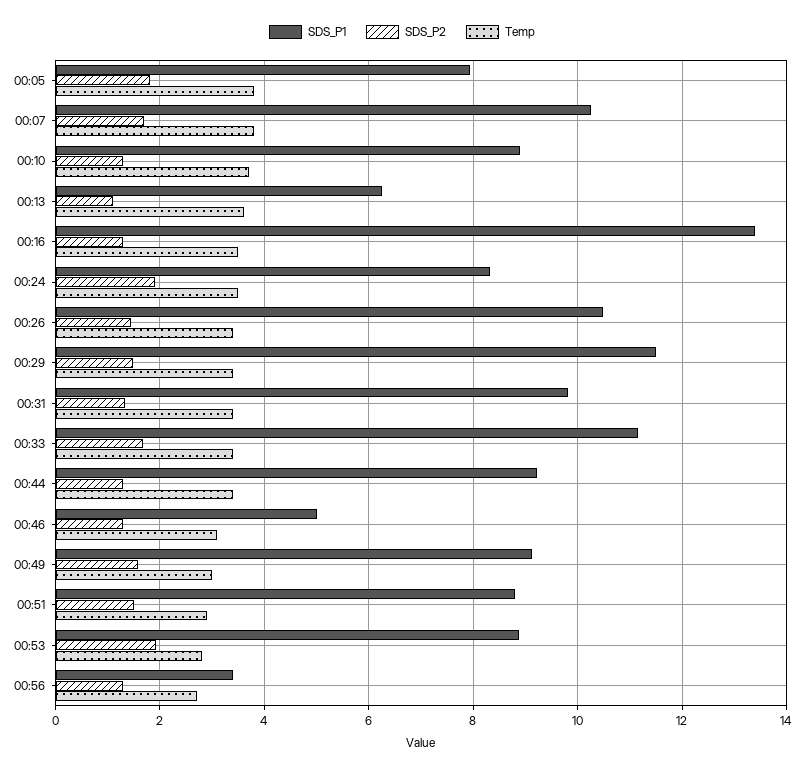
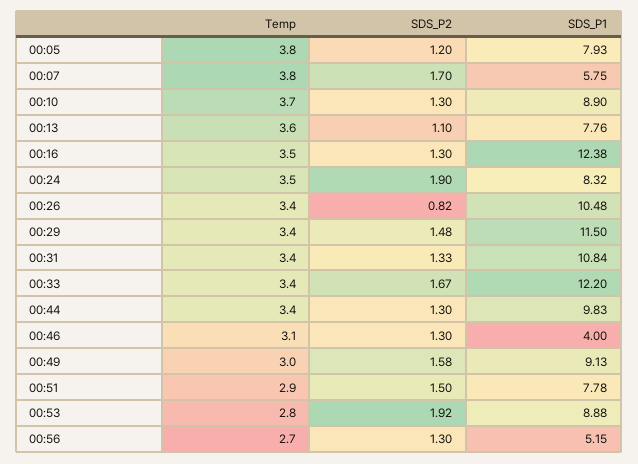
SDS_P2, 00:05: 1.8 -> 1.2
SDS_P1, 00:07: 10.2 -> 5.75
SDS_P1, 00:13: 6.2 -> 7.76
SDS_P1, 00:16: 13.4 -> 12.38
SDS_P2, 00:26: 1.4 -> 0.82
SDS_P1, 00:31: 9.8 -> 10.84
SDS_P1, 00:33: 11.2 -> 12.2
SDS_P1, 00:44: 9.2 -> 9.83
SDS_P1, 00:46: 5 -> 4
SDS_P1, 00:51: 8.8 -> 7.78
SDS_P1, 00:56: 3.4 -> 5.15

